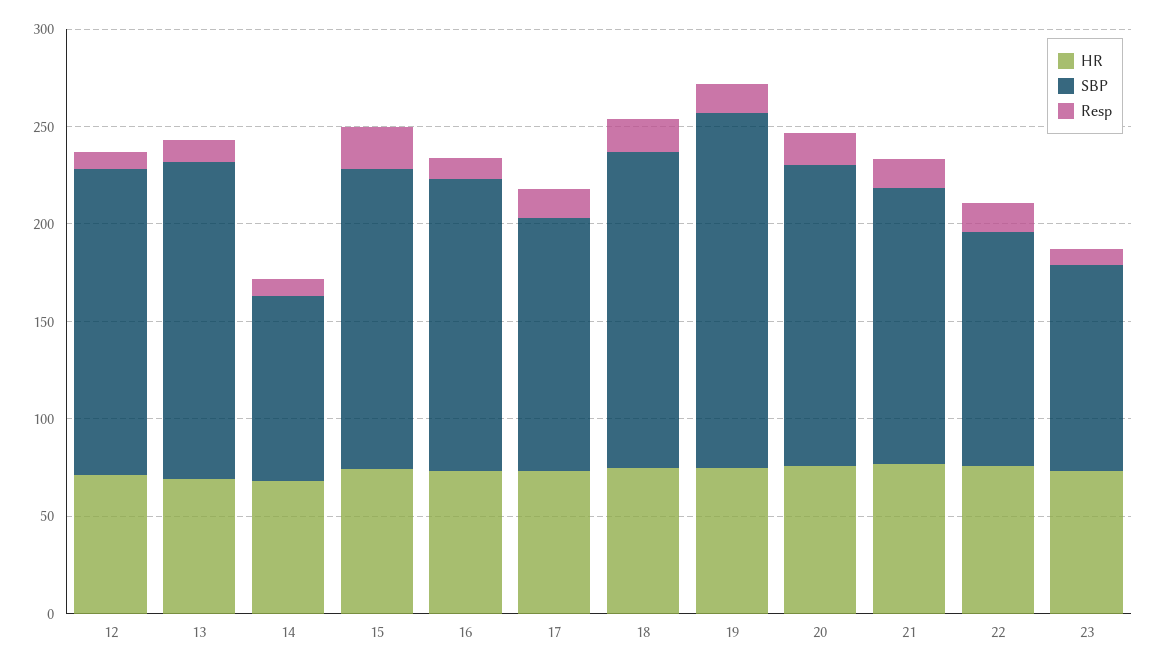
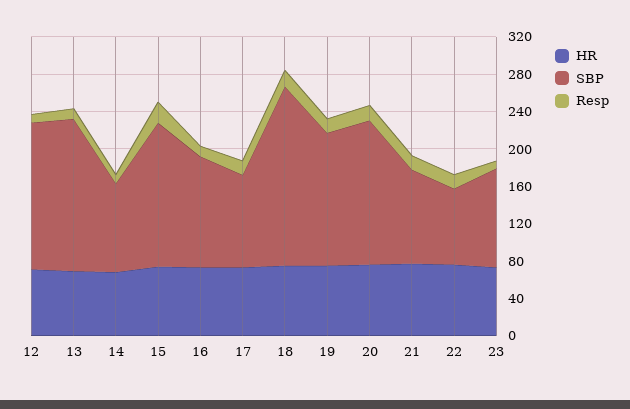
SBP, 16: 150 -> 120
SBP, 17: 130 -> 100
SBP, 18: 160 -> 190
SBP, 19: 180 -> 140
SBP, 21: 140 -> 100
SBP, 22: 120 -> 80

